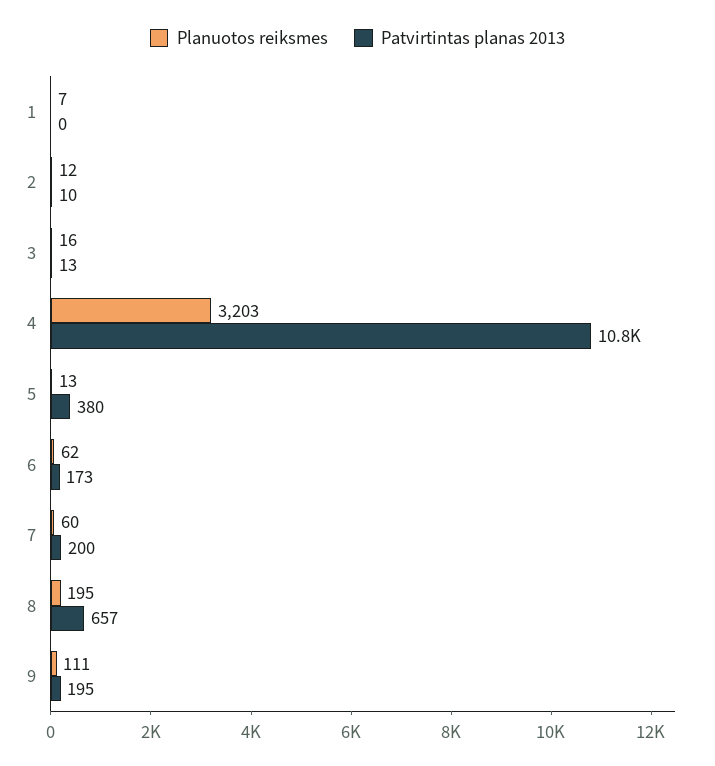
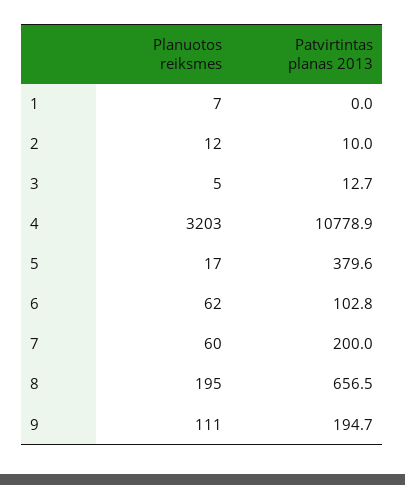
Planuotos reiksmes, 3: 16 -> 5
Planuotos reiksmes, 5: 13 -> 17
Patvirtintas planas 2013, 6: 173 -> 102.8

